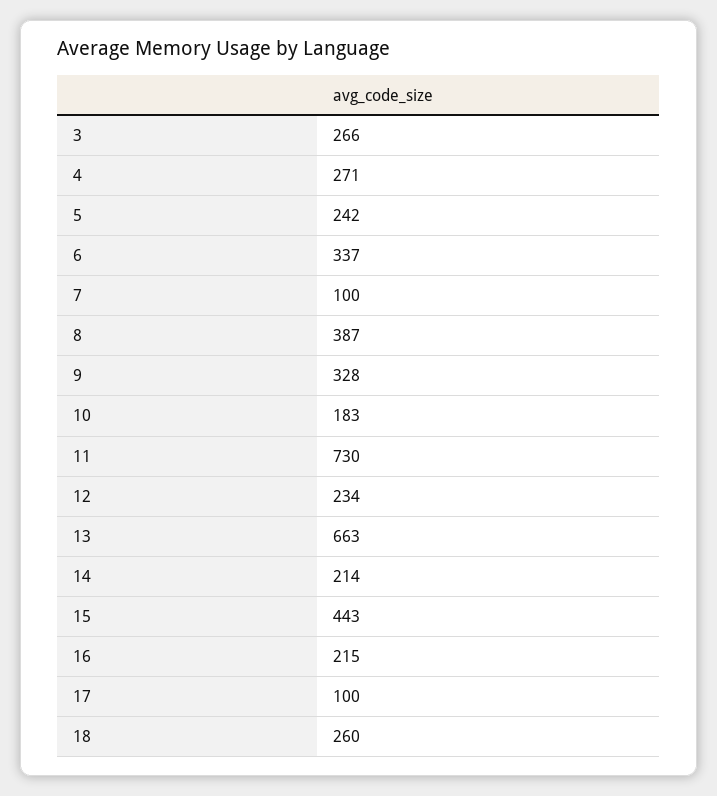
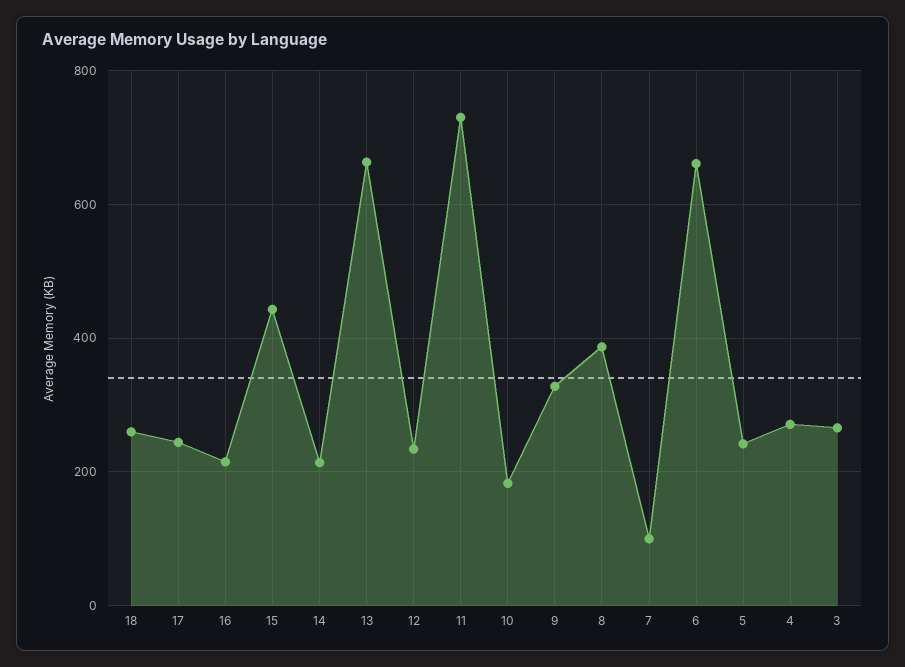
6: 337 -> 660
17: 100 -> 240

